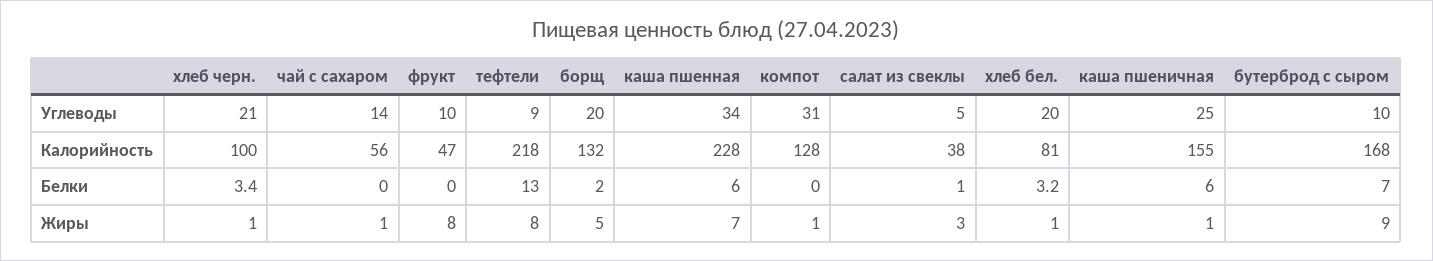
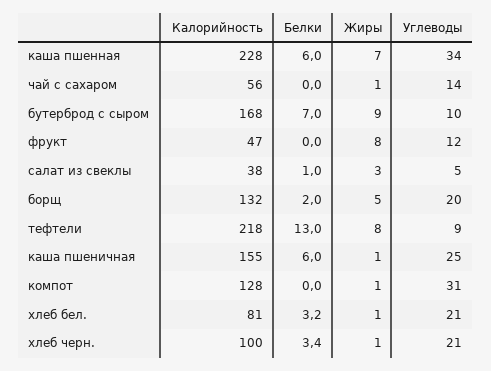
фрукт, Углеводы: 10 -> 12
хлеб бел., Углеводы: 20 -> 21

